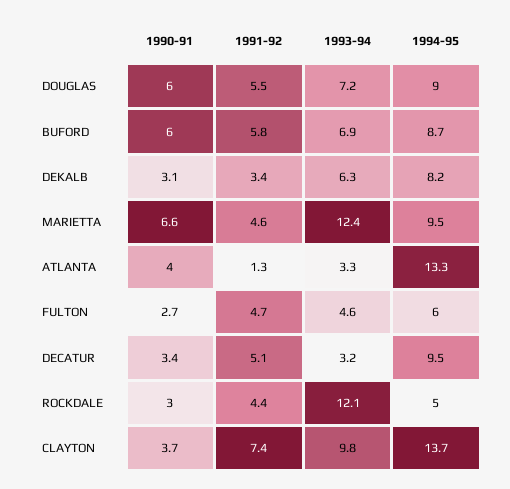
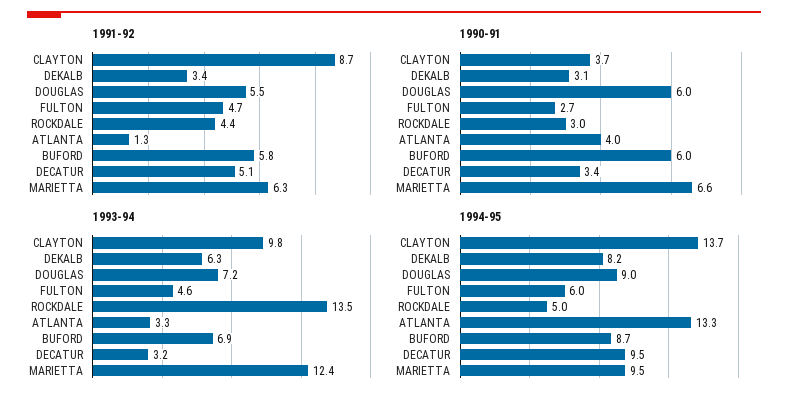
1991-92, MARIETTA: 4.6 -> 6.3
1993-94, ROCKDALE: 12.1 -> 13.5
1991-92, CLAYTON: 7.4 -> 8.7

